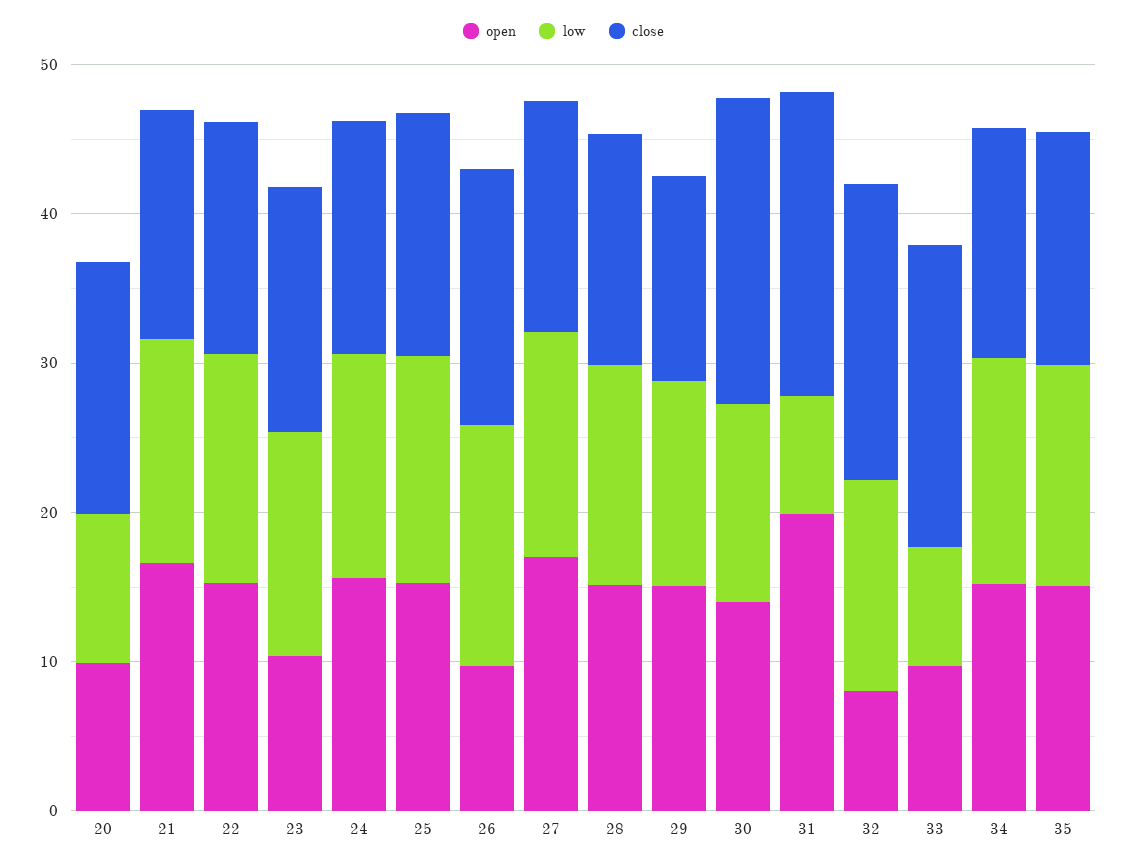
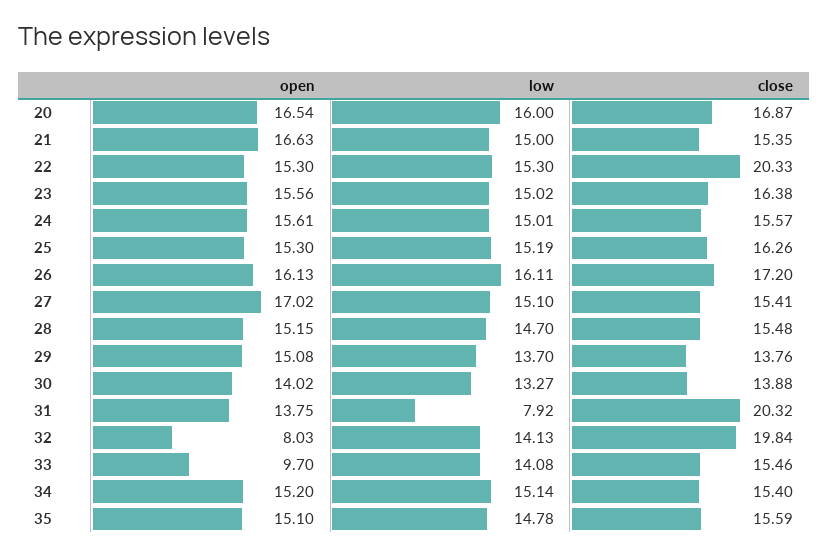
open, 20: 10 -> 16.54
low, 20: 10 -> 16
close, 22: 16 -> 20.33
open, 23: 10 -> 15.56
open, 26: 10 -> 16.13
close, 30: 20 -> 13.88
open, 31: 20 -> 13.75
low, 33: 8 -> 14.08
close, 33: 20 -> 15.46

